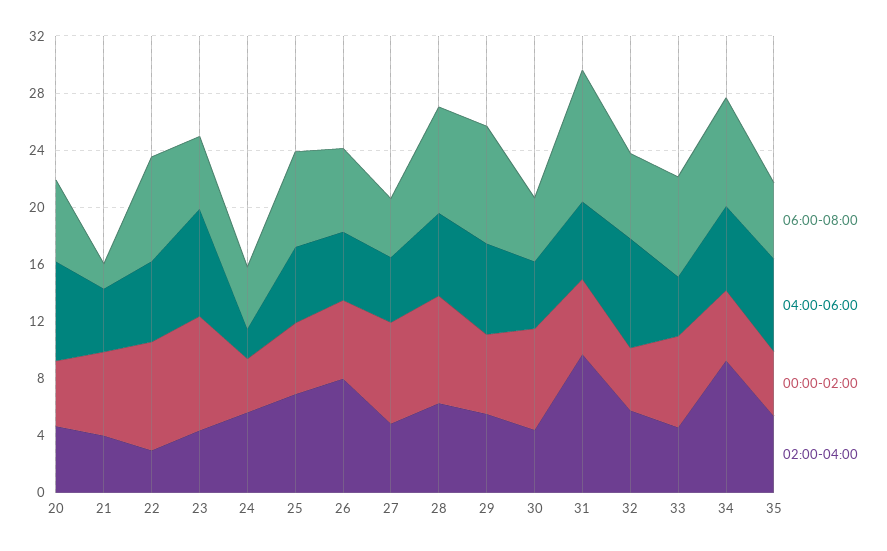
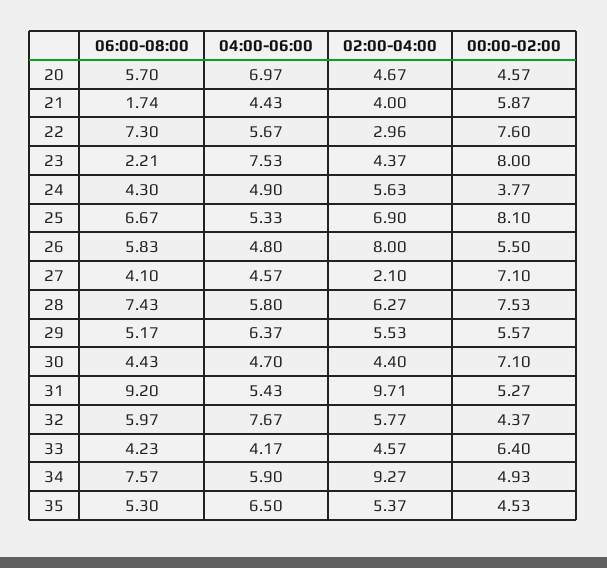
06:00-08:00, 23: 5 -> 2.21
04:00-06:00, 24: 2 -> 4.9
00:00-02:00, 25: 5 -> 8.1
02:00-04:00, 27: 5 -> 2.1
06:00-08:00, 29: 8 -> 5.17
06:00-08:00, 33: 7 -> 4.23

